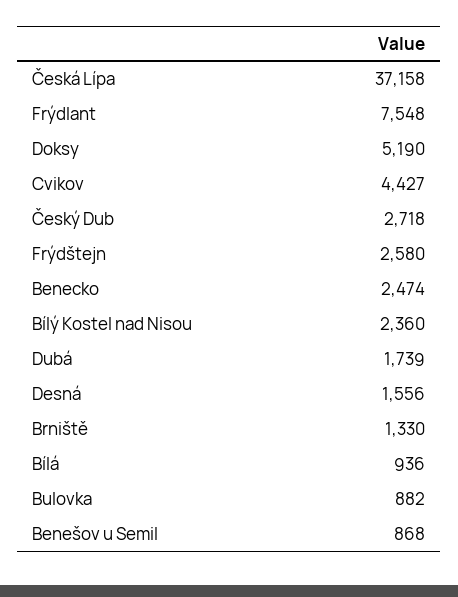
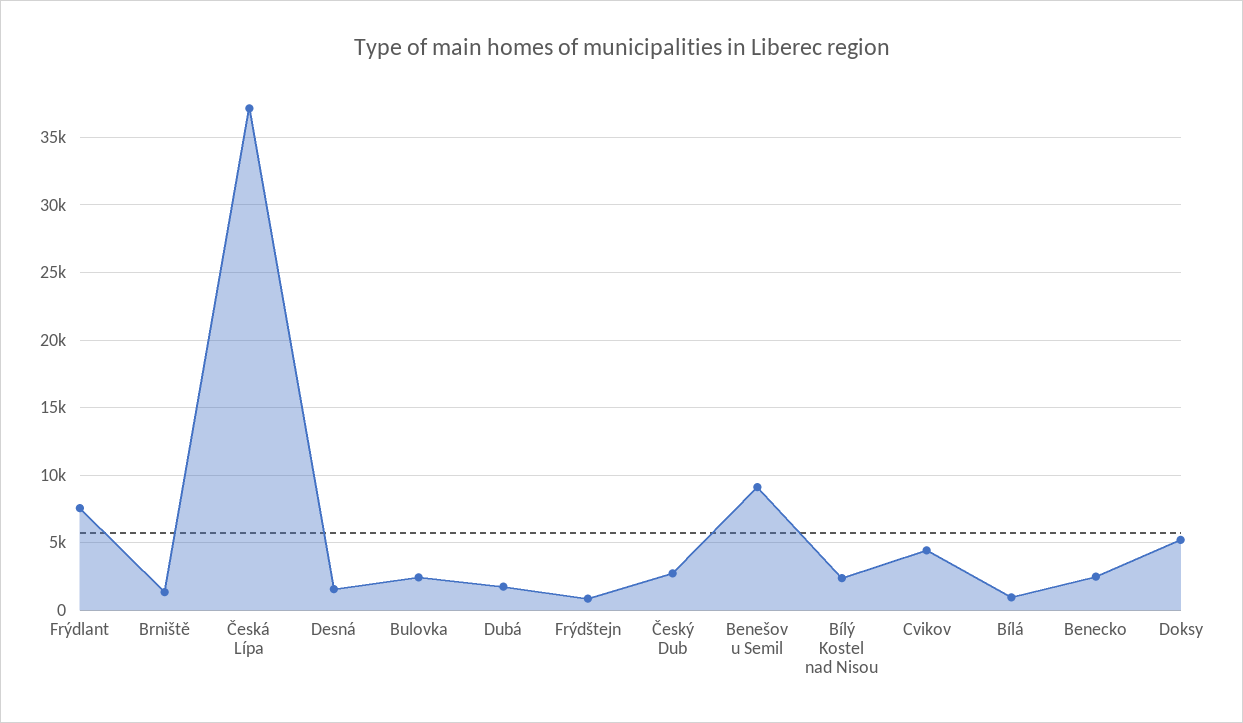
Frýdštejn: 2580 -> 1000
Bulovka: 882 -> 2500
Benešov u Semil: 868 -> 9000

